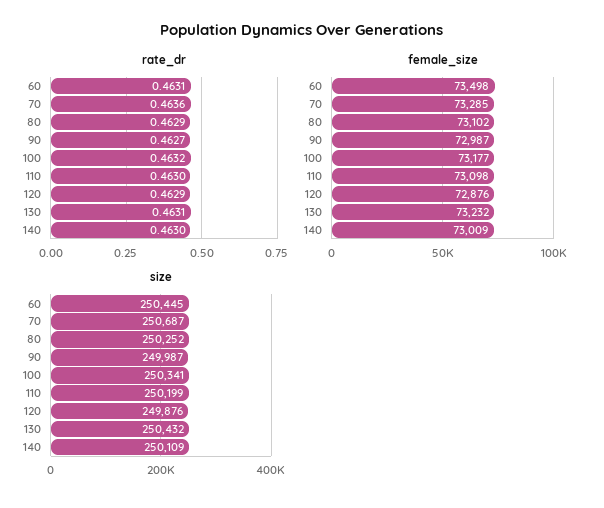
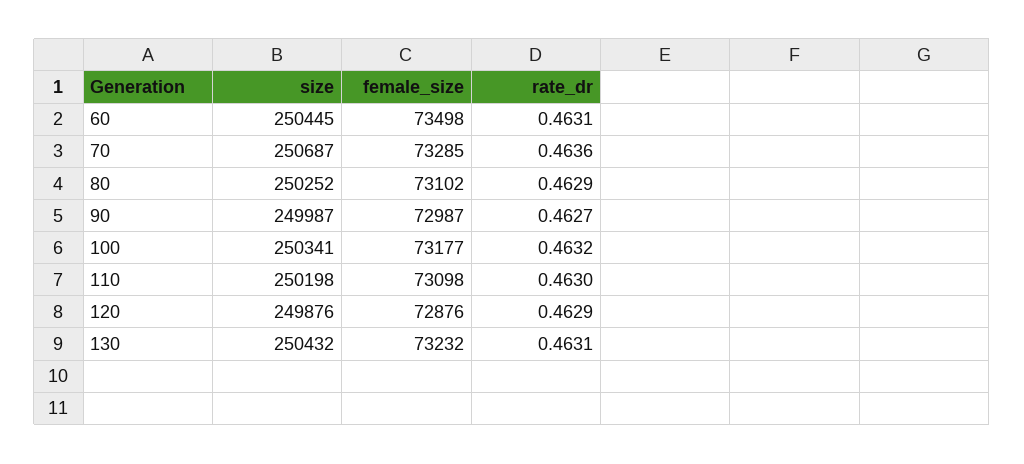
rate_dr, 140: 0.463 -> none
female_size, 140: 73009 -> none
size, 110: 250199 -> 250198
size, 140: 250109 -> none

